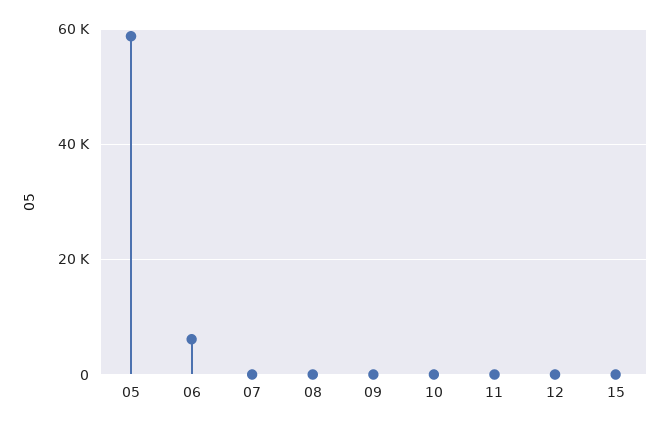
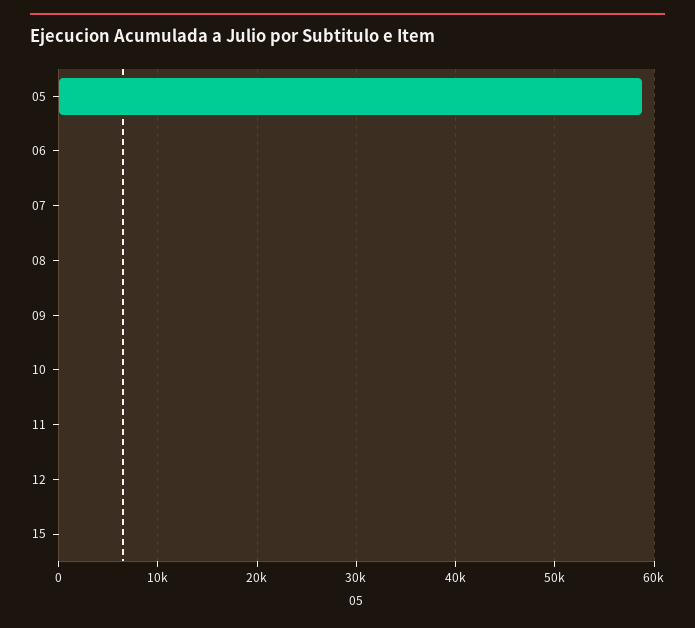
06: 6000 -> 0

